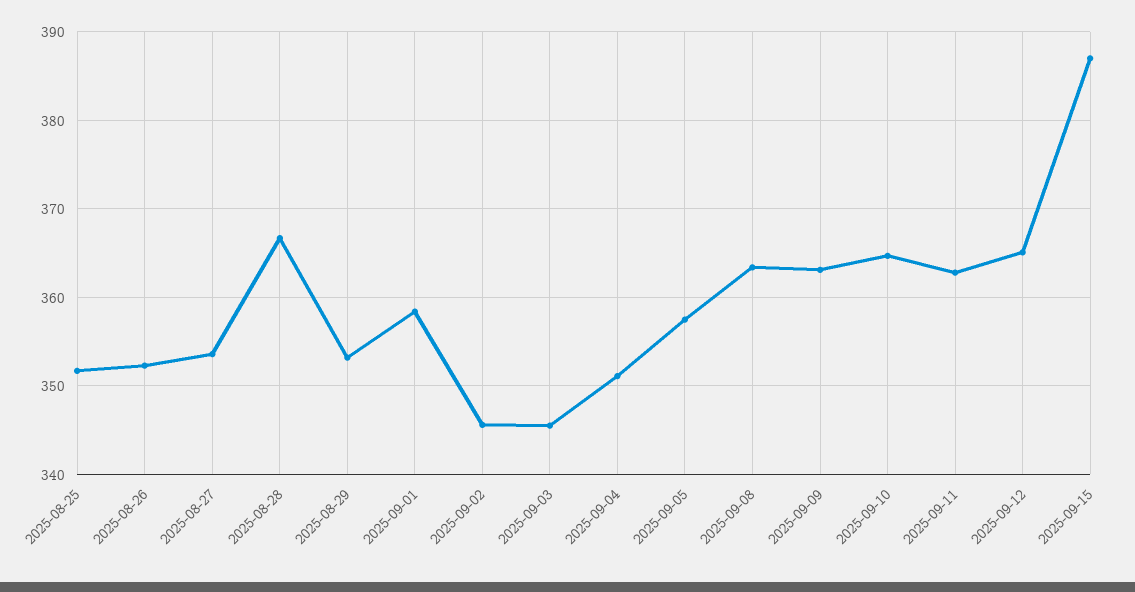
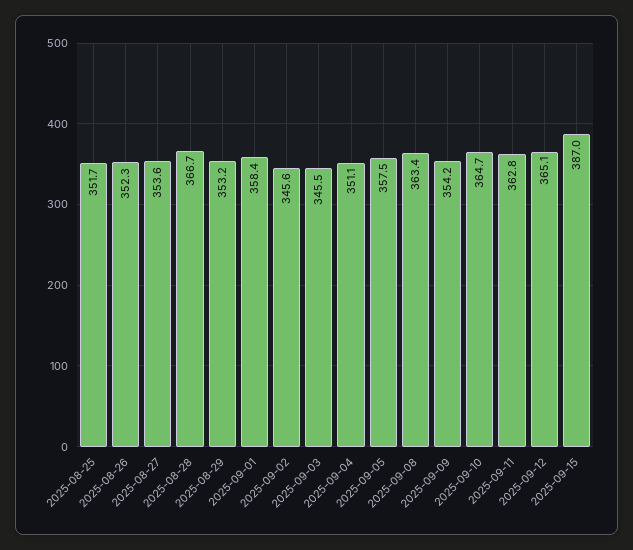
2025-09-09: 363 -> 354.2

